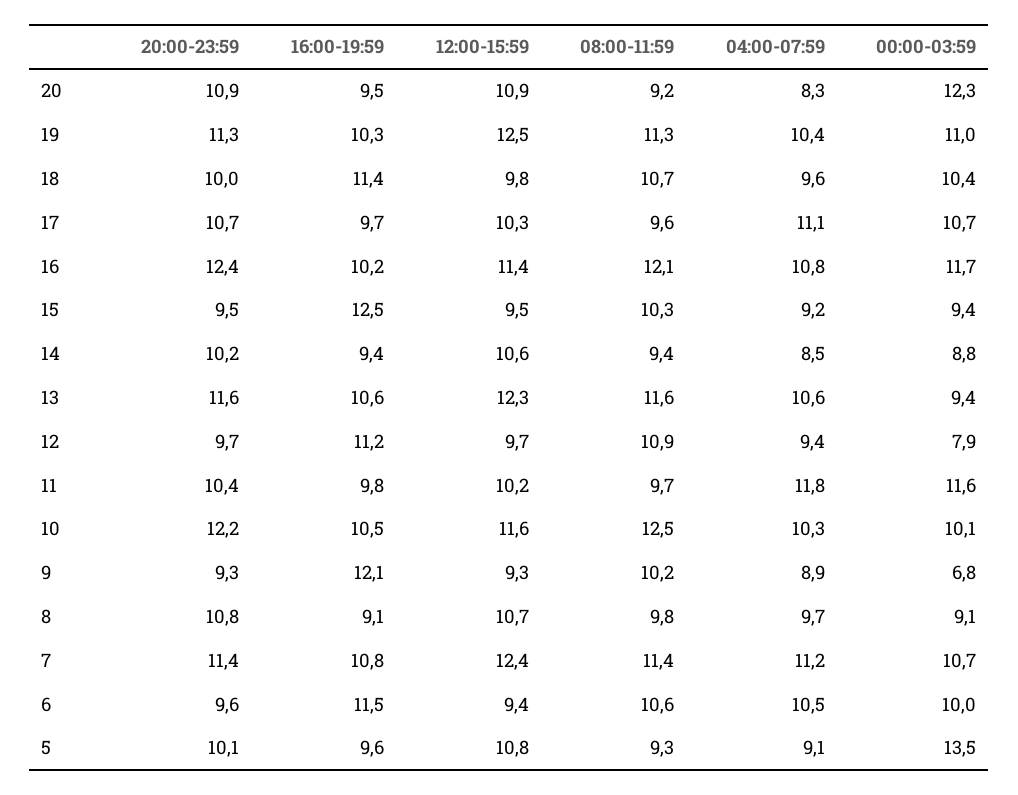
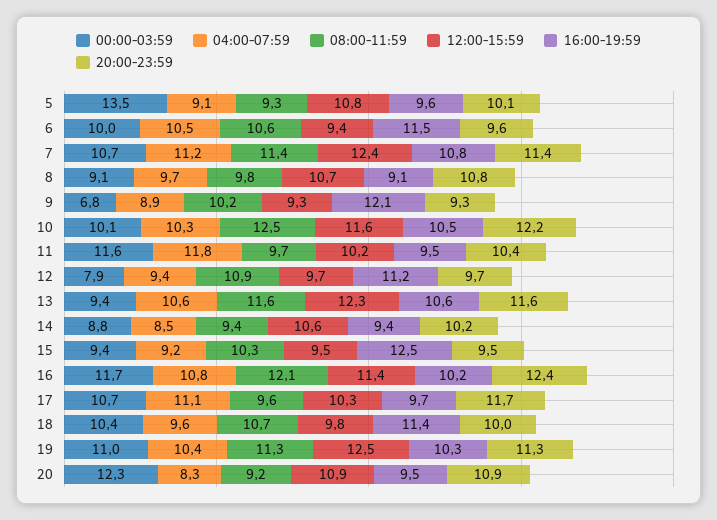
20:00-23:59, 17: 10.7 -> 11.7
16:00-19:59, 11: 9.8 -> 9.5

